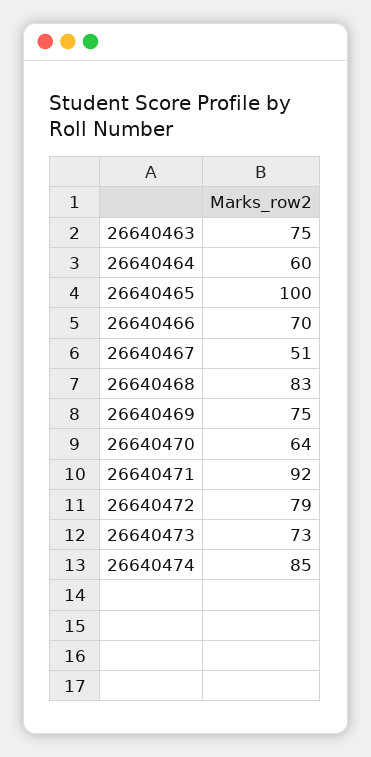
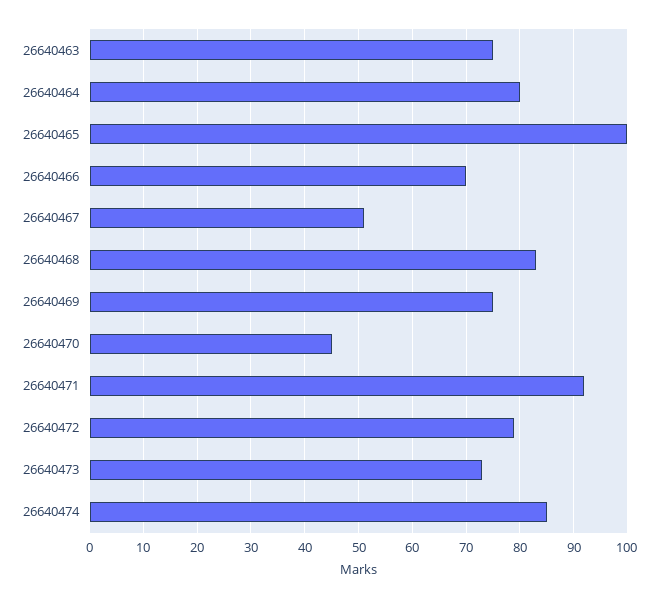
26640464: 60 -> 80
26640470: 64 -> 45

